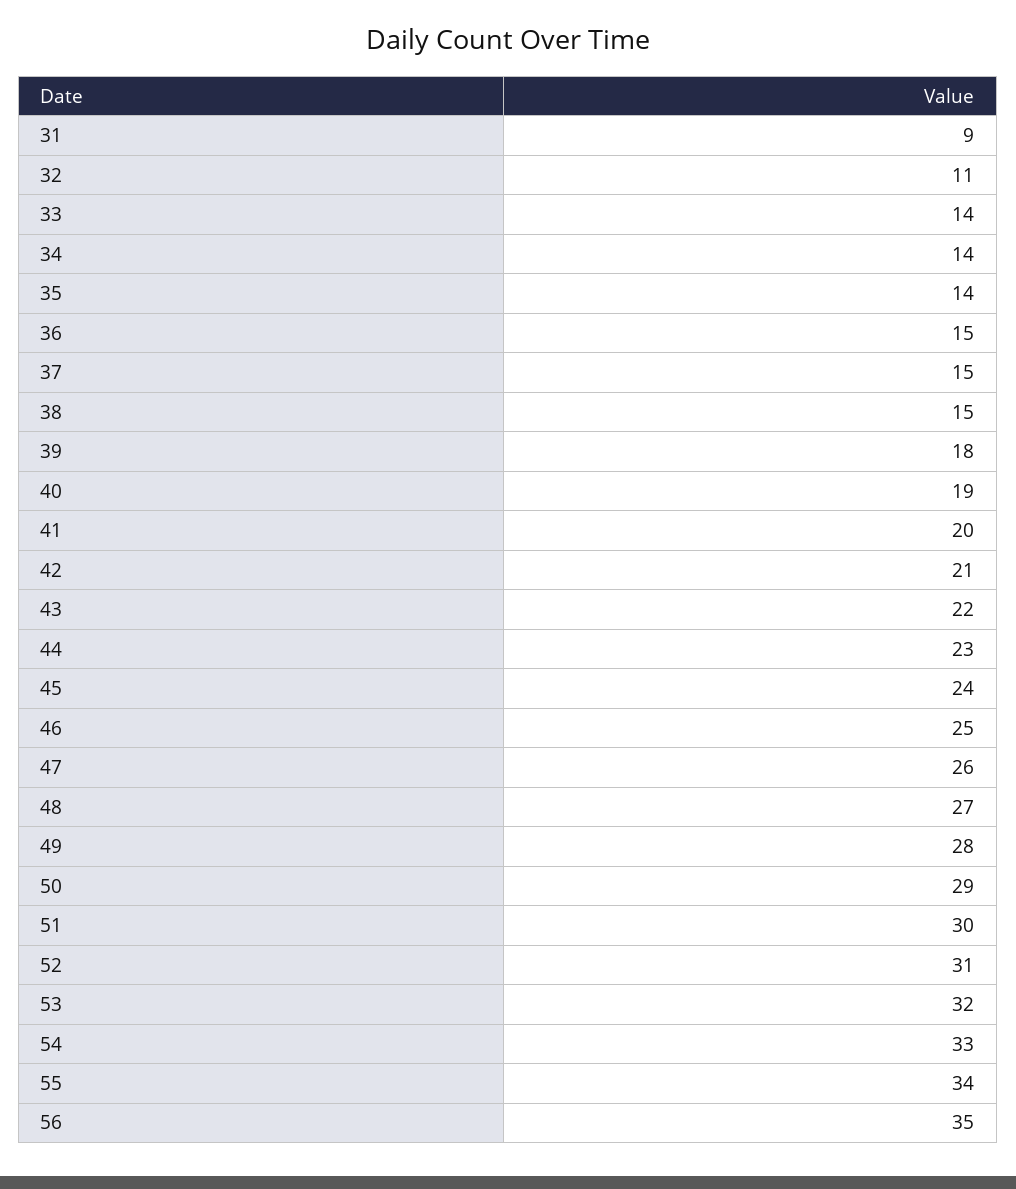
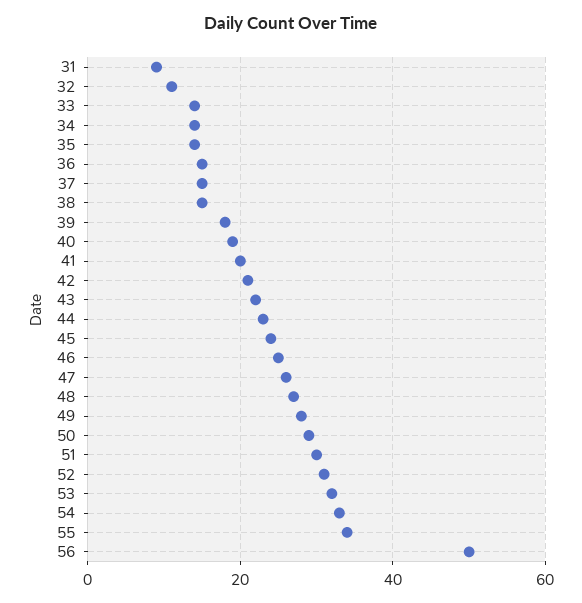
56: 35 -> 50

